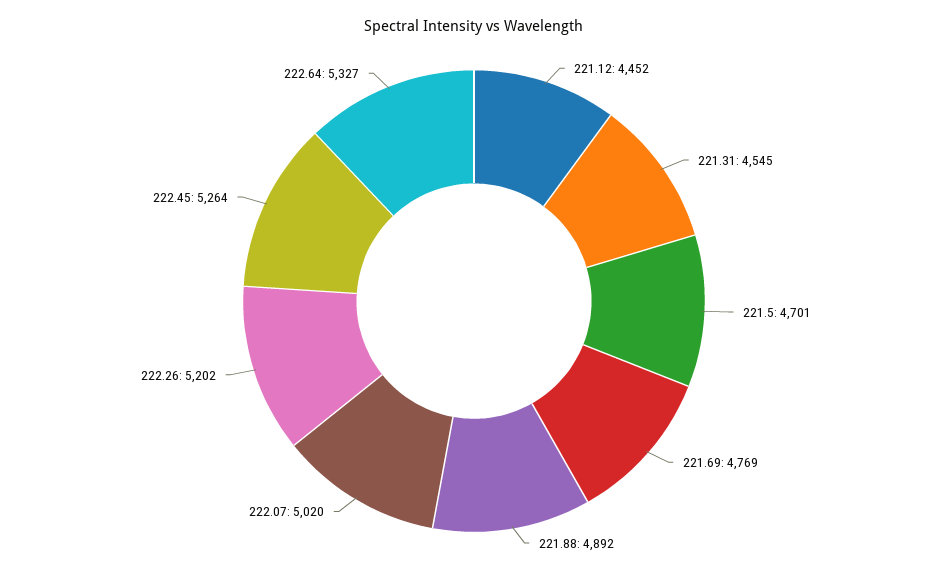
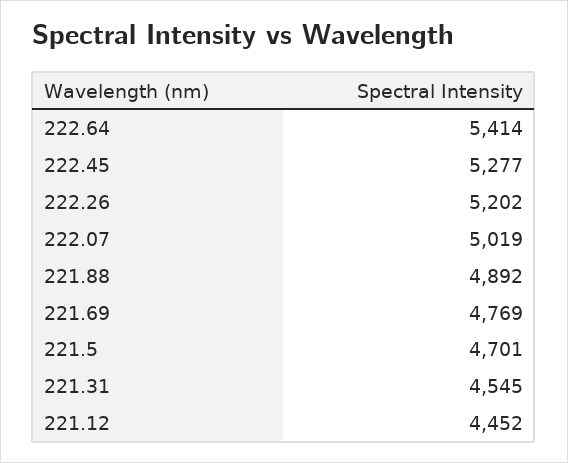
222.07: 5020 -> 5019
222.45: 5264 -> 5277
222.64: 5327 -> 5414

